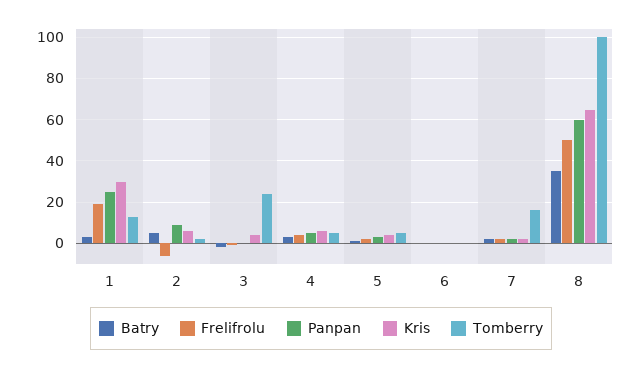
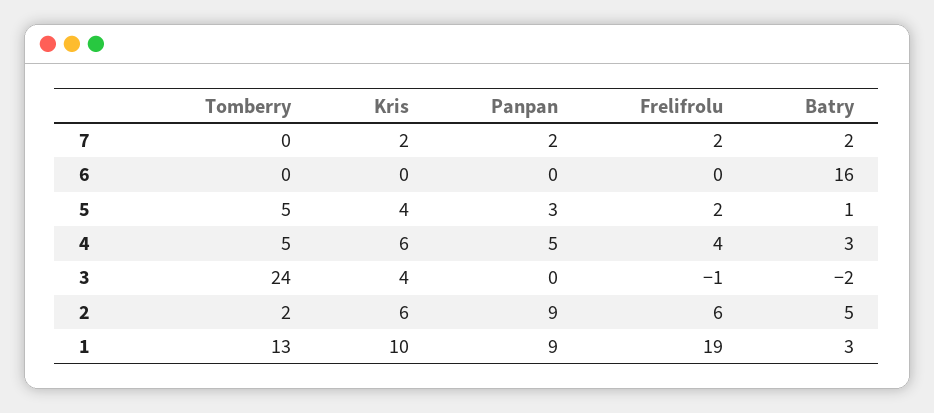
Panpan, 1: 25 -> 9
Kris, 1: 30 -> 10
Frelifrolu, 2: -5 -> 6
Batry, 6: 0 -> 16
Tomberry, 7: 15 -> 0
Batry, 8: 35 -> none
Frelifrolu, 8: 50 -> none
Panpan, 8: 60 -> none
Kris, 8: 65 -> none
Tomberry, 8: 100 -> none

